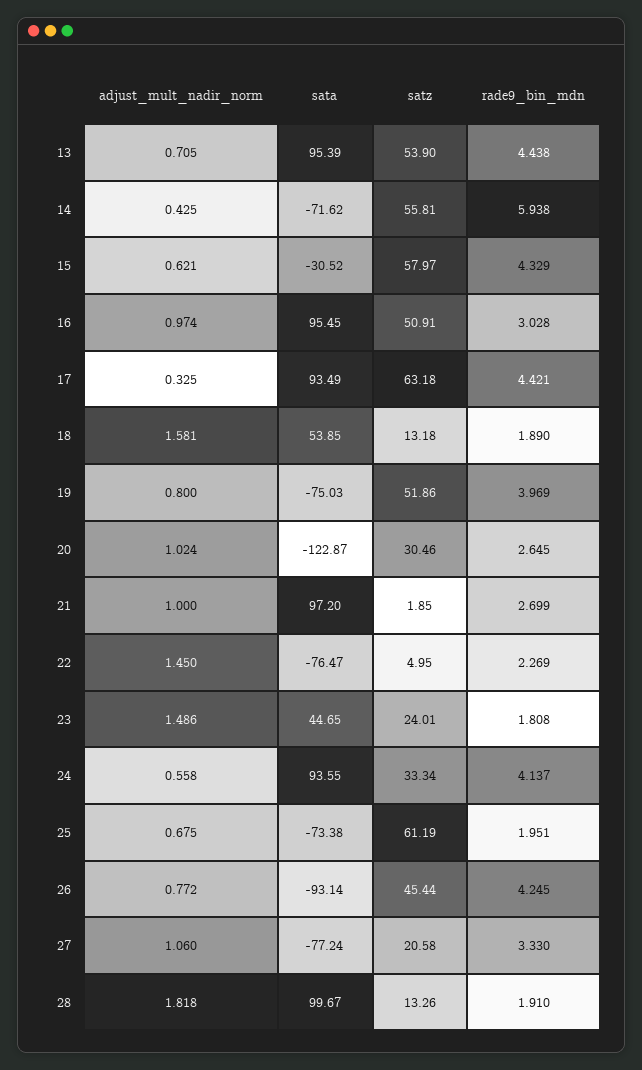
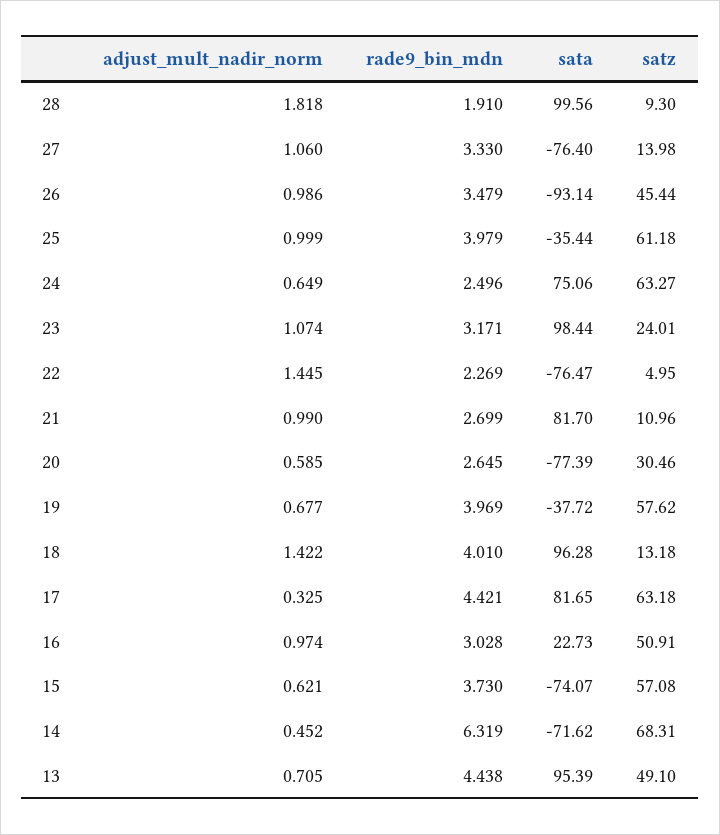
satz, 13: 53.9 -> 49.1
adjust_mult_nadir_norm, 14: 0.425 -> 0.452
satz, 14: 55.81 -> 68.31
rade9_bin_mdn, 14: 5.938 -> 6.319
sata, 15: -30.52 -> -74.07
satz, 15: 57.97 -> 57.08
rade9_bin_mdn, 15: 4.329 -> 3.73
sata, 16: 95.45 -> 22.73
sata, 17: 93.49 -> 81.65
adjust_mult_nadir_norm, 18: 1.581 -> 1.422
sata, 18: 53.85 -> 96.28
rade9_bin_mdn, 18: 1.89 -> 4.01
adjust_mult_nadir_norm, 19: 0.8 -> 0.677
sata, 19: -75.03 -> -37.72
satz, 19: 51.86 -> 57.62
adjust_mult_nadir_norm, 20: 1.024 -> 0.585
sata, 20: -122.87 -> -77.39
adjust_mult_nadir_norm, 21: 1 -> 0.99
sata, 21: 97.2 -> 81.7
satz, 21: 1.85 -> 10.96
adjust_mult_nadir_norm, 22: 1.45 -> 1.445
adjust_mult_nadir_norm, 23: 1.486 -> 1.074
sata, 23: 44.65 -> 98.44
rade9_bin_mdn, 23: 1.808 -> 3.171
adjust_mult_nadir_norm, 24: 0.558 -> 0.649
sata, 24: 93.55 -> 75.06
satz, 24: 33.34 -> 63.27
rade9_bin_mdn, 24: 4.137 -> 2.496
adjust_mult_nadir_norm, 25: 0.675 -> 0.999
sata, 25: -73.38 -> -35.44
satz, 25: 61.19 -> 61.18
rade9_bin_mdn, 25: 1.951 -> 3.979
adjust_mult_nadir_norm, 26: 0.772 -> 0.986
rade9_bin_mdn, 26: 4.245 -> 3.479
sata, 27: -77.24 -> -76.4
satz, 27: 20.58 -> 13.98
sata, 28: 99.67 -> 99.56
satz, 28: 13.26 -> 9.3

